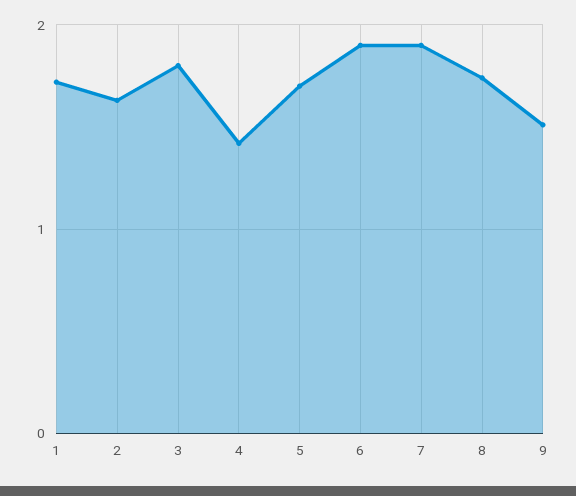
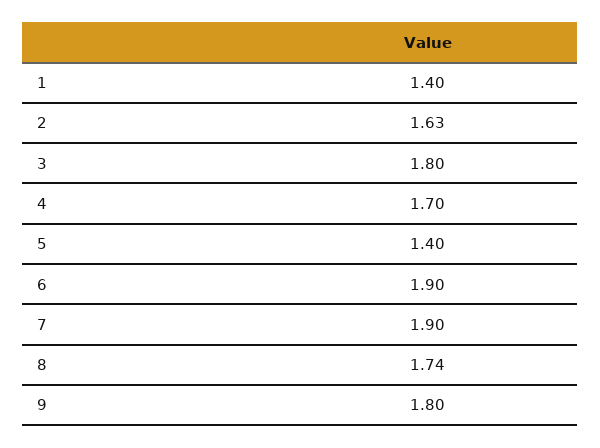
1: 1.7 -> 1.4
4: 1.4 -> 1.7
5: 1.7 -> 1.4
9: 1.5 -> 1.8

